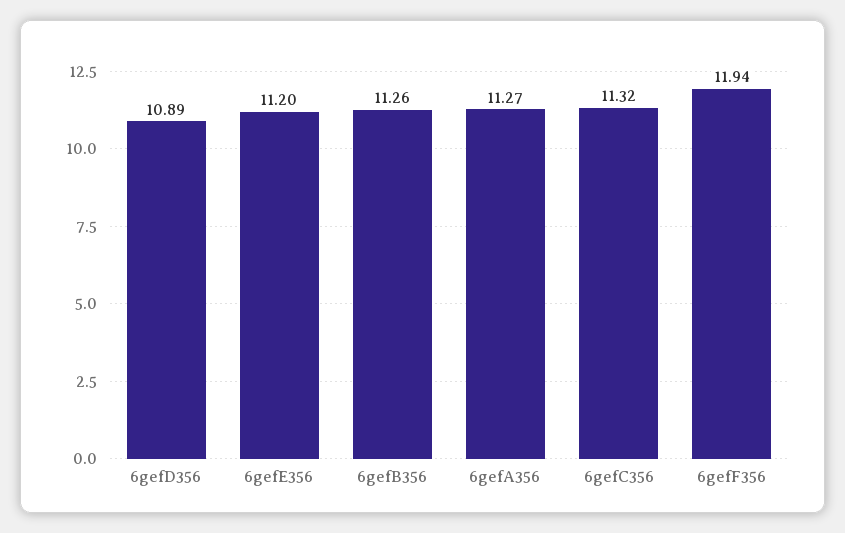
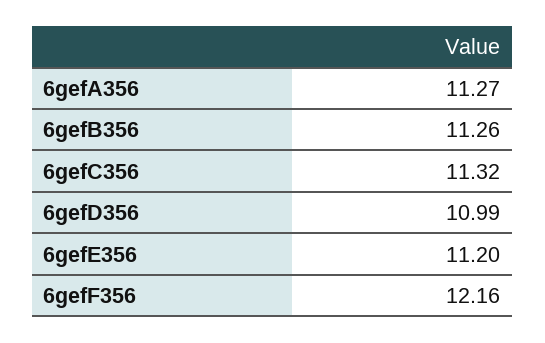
6gefD356: 10.89 -> 10.99
6gefF356: 11.94 -> 12.16

